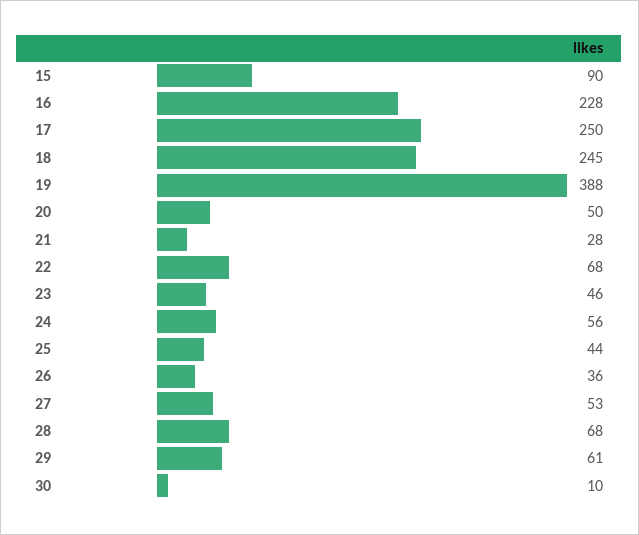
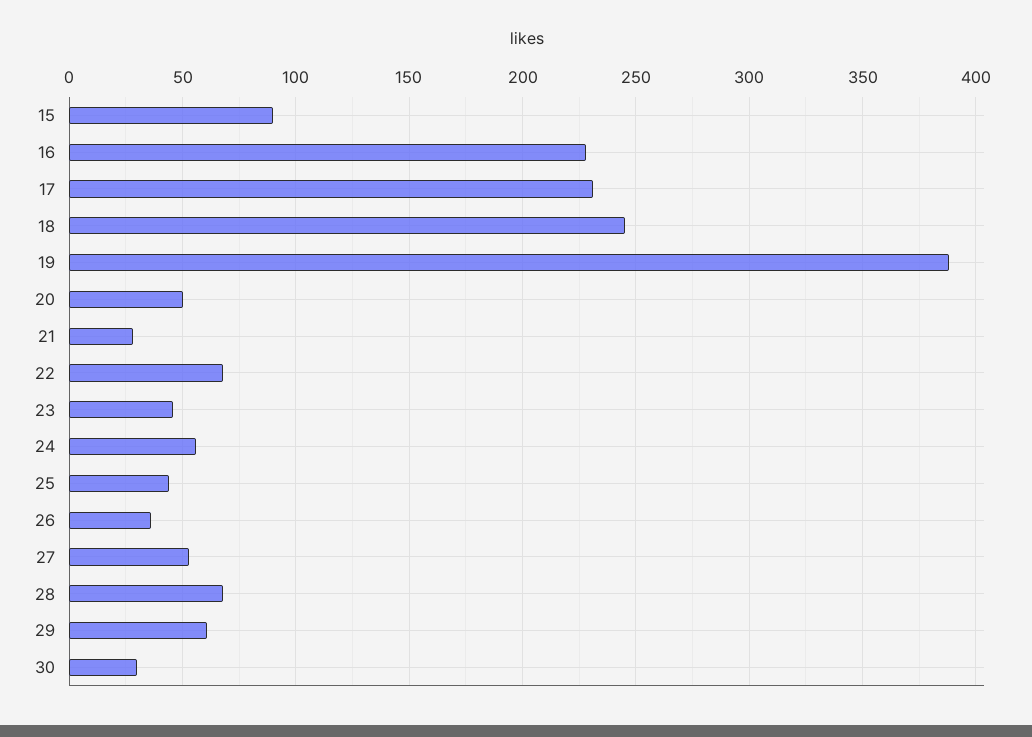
17: 250 -> 230
30: 10 -> 30

